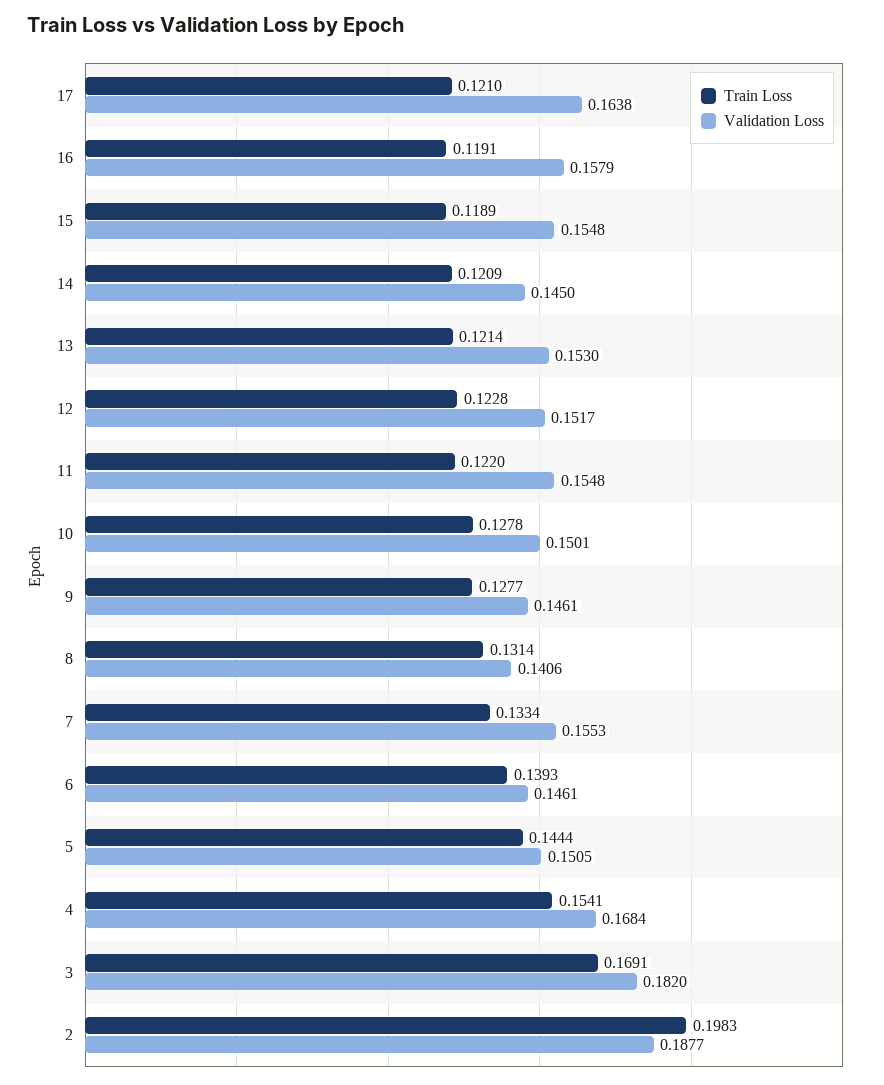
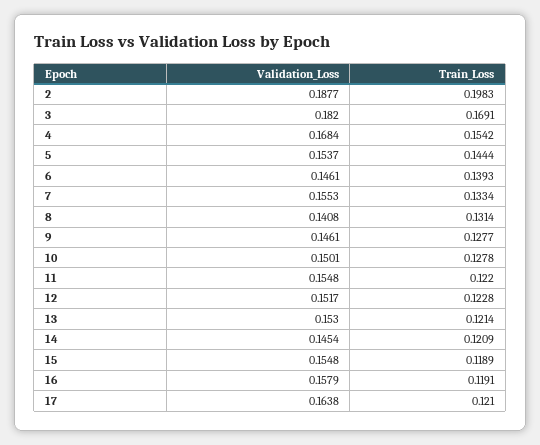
Validation Loss, 14: 0.145 -> 0.1454
Validation Loss, 8: 0.1406 -> 0.1408
Validation Loss, 5: 0.1505 -> 0.1537
Train Loss, 4: 0.1541 -> 0.1542

